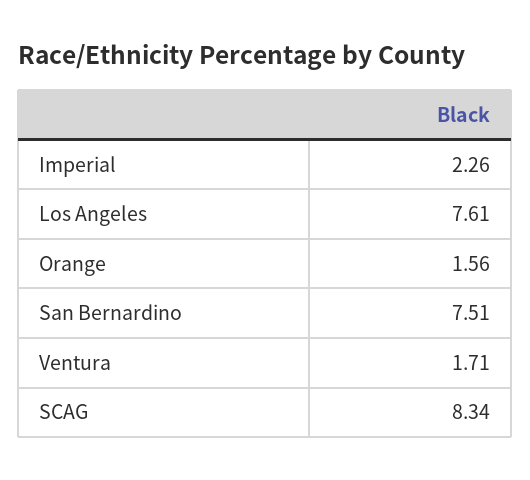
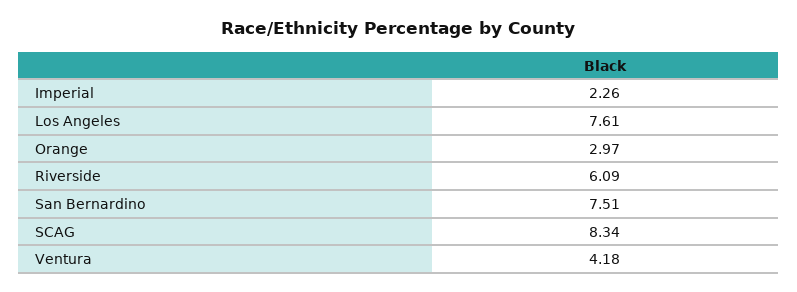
Orange: 1.56 -> 2.97
Ventura: 1.71 -> 4.18
Riverside: none -> 6.09

